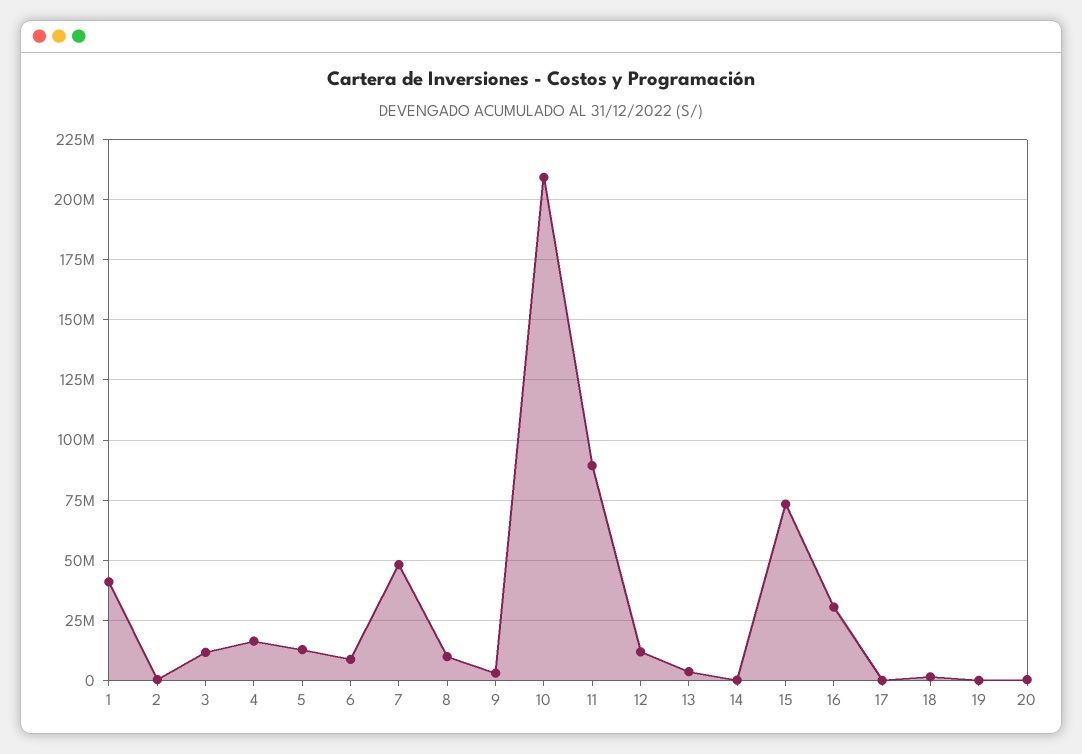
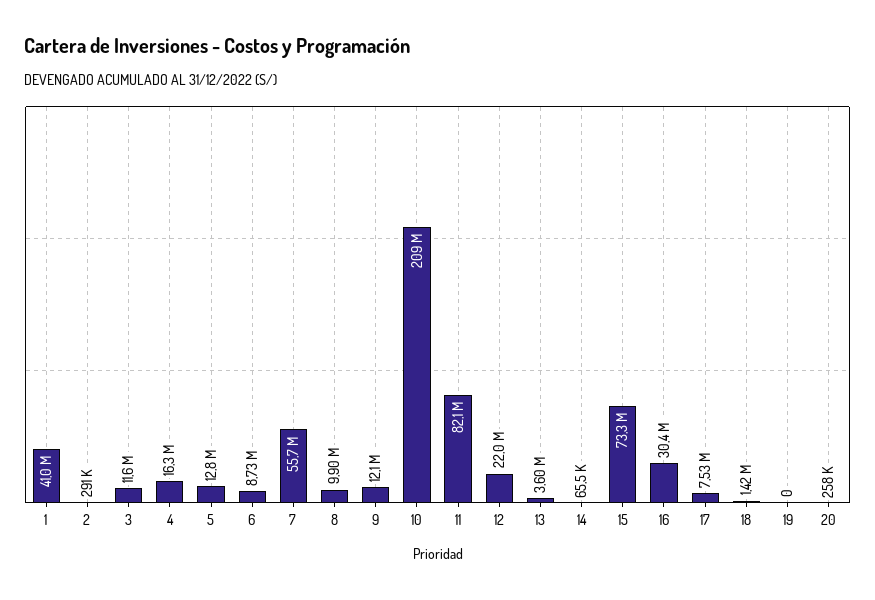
7: 47500000 -> 55700000
9: 2500000 -> 12100000
11: 90000000 -> 82100000
12: 12500000 -> 22000000
17: 0 -> 7530000

